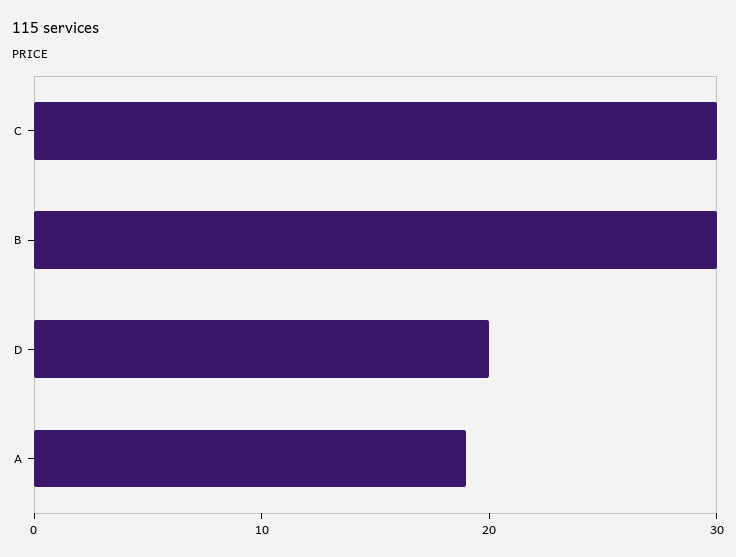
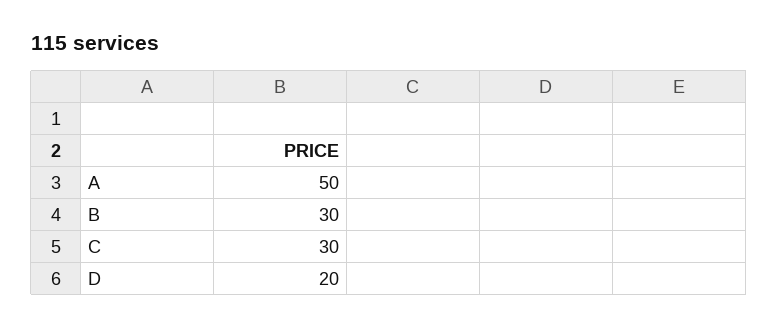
A: 19 -> 50

